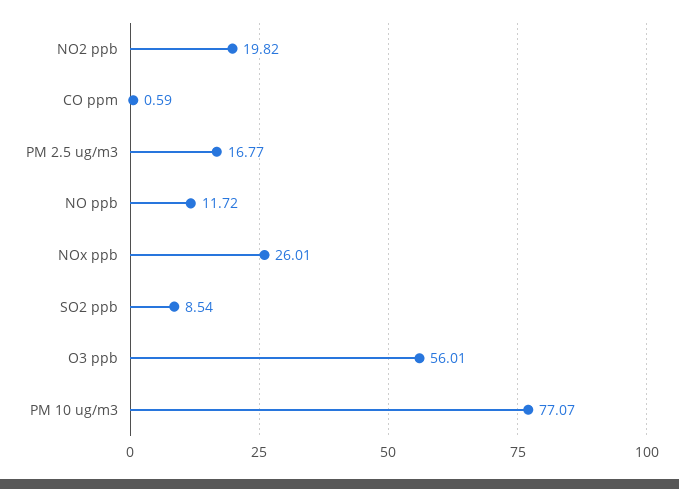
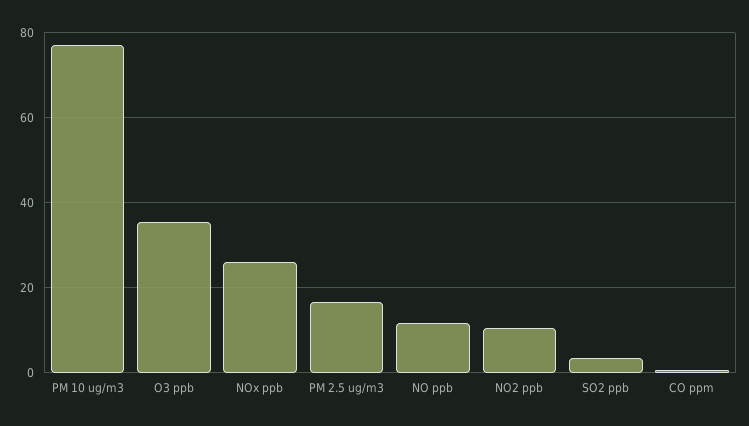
NO2 ppb: 19.82 -> 10
SO2 ppb: 8.54 -> 4
O3 ppb: 56.01 -> 36

